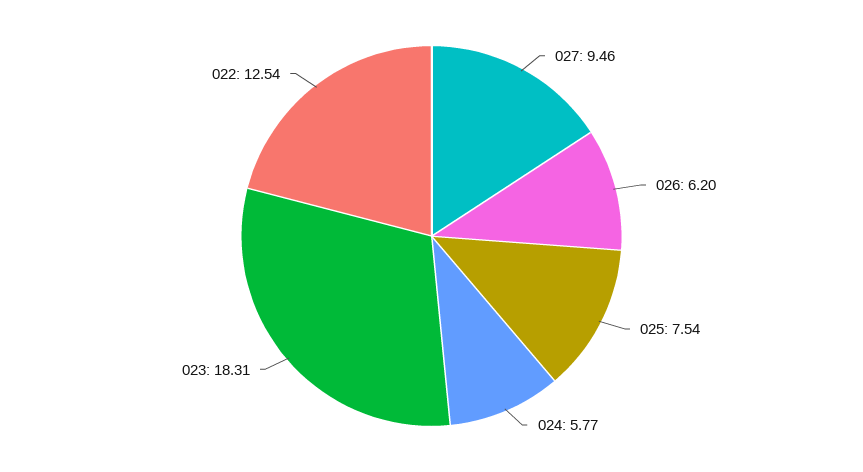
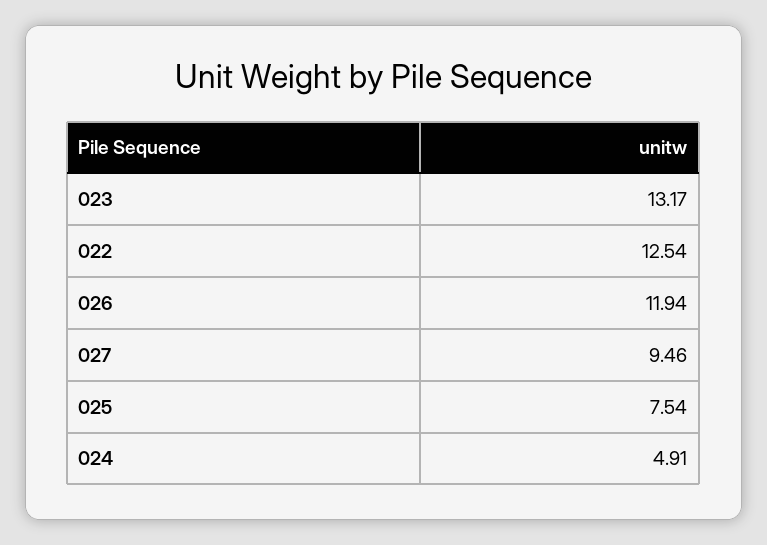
026: 6.2 -> 11.94
024: 5.77 -> 4.91
023: 18.31 -> 13.17

